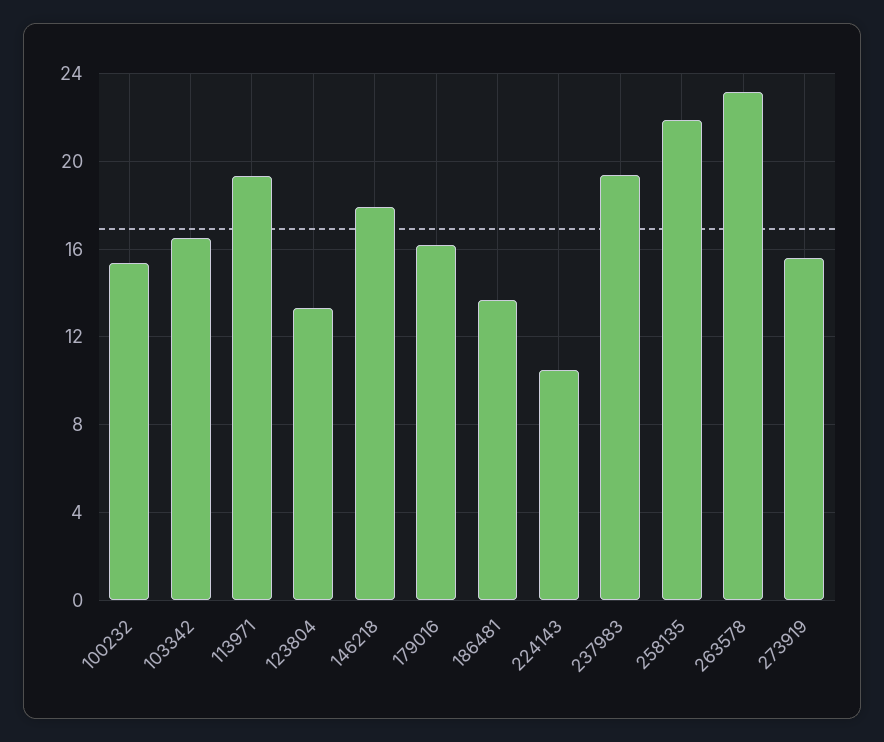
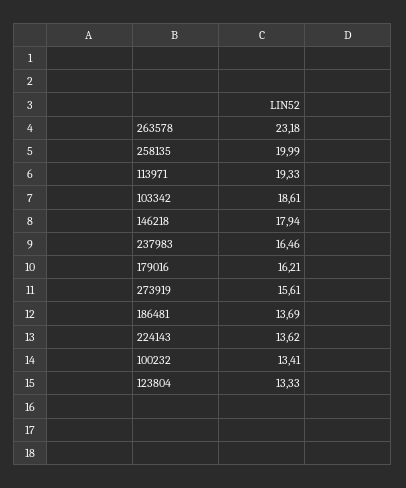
100232: 15.5 -> 13.41
103342: 16.5 -> 18.61
224143: 10.5 -> 13.62
237983: 19.5 -> 16.46
258135: 22 -> 19.99

